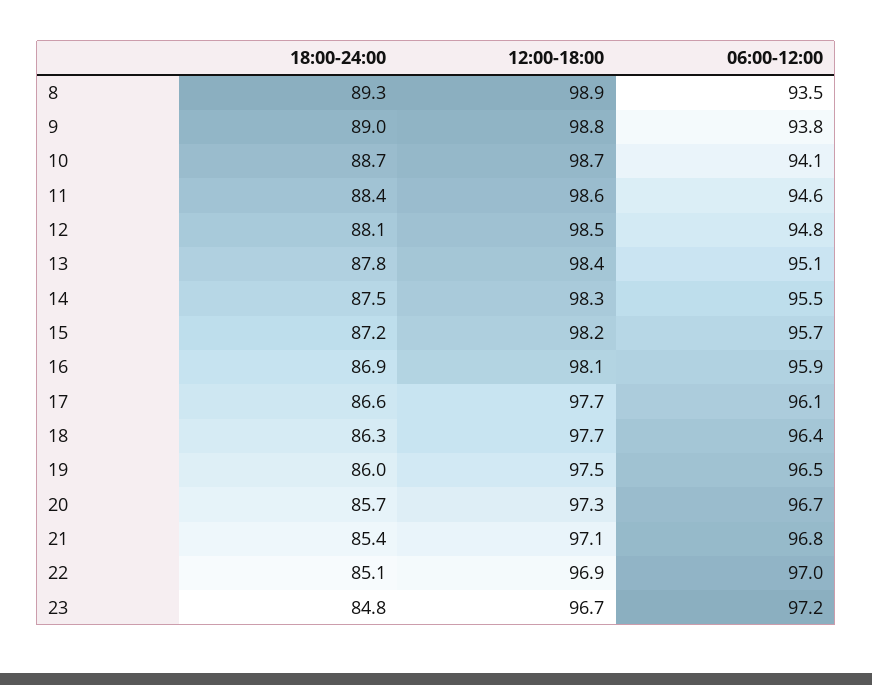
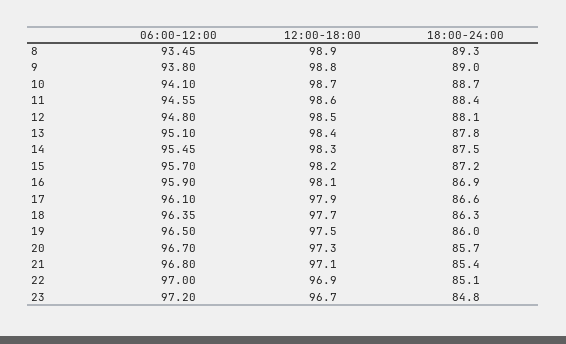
12:00-18:00, 17: 97.7 -> 97.9

